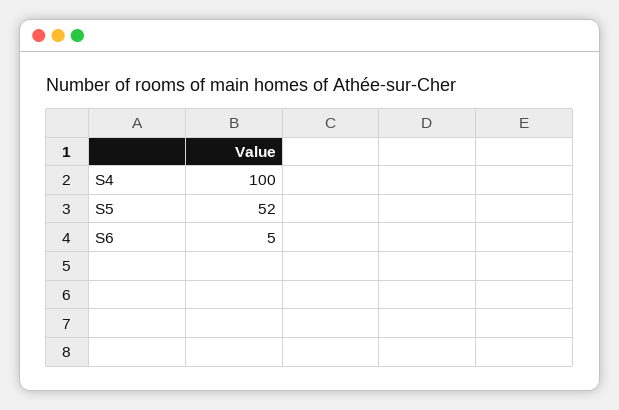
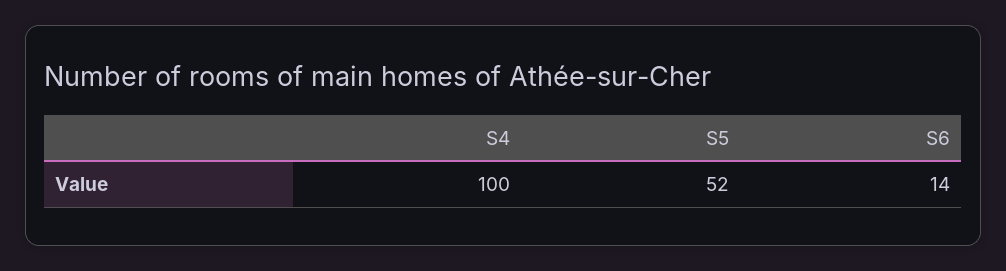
S6: 5 -> 14

